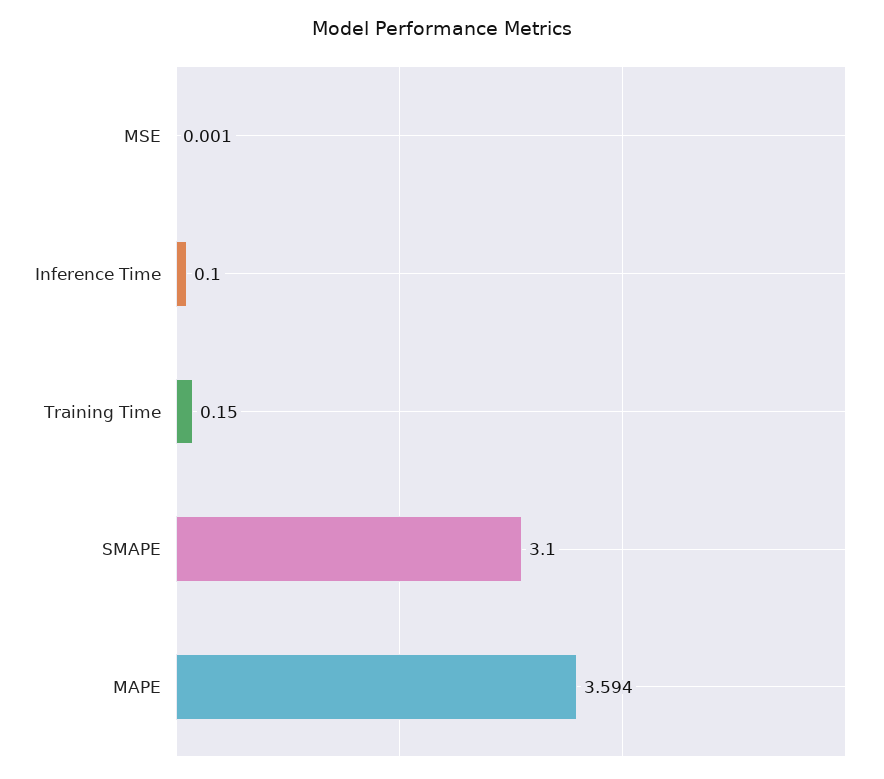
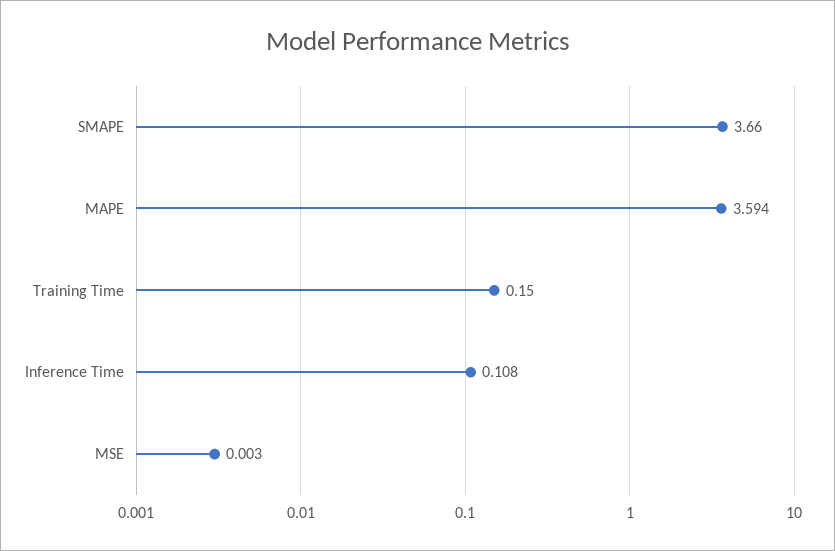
MSE: 0.001 -> 0.003
Inference Time: 0.1 -> 0.108
SMAPE: 3.1 -> 3.66

